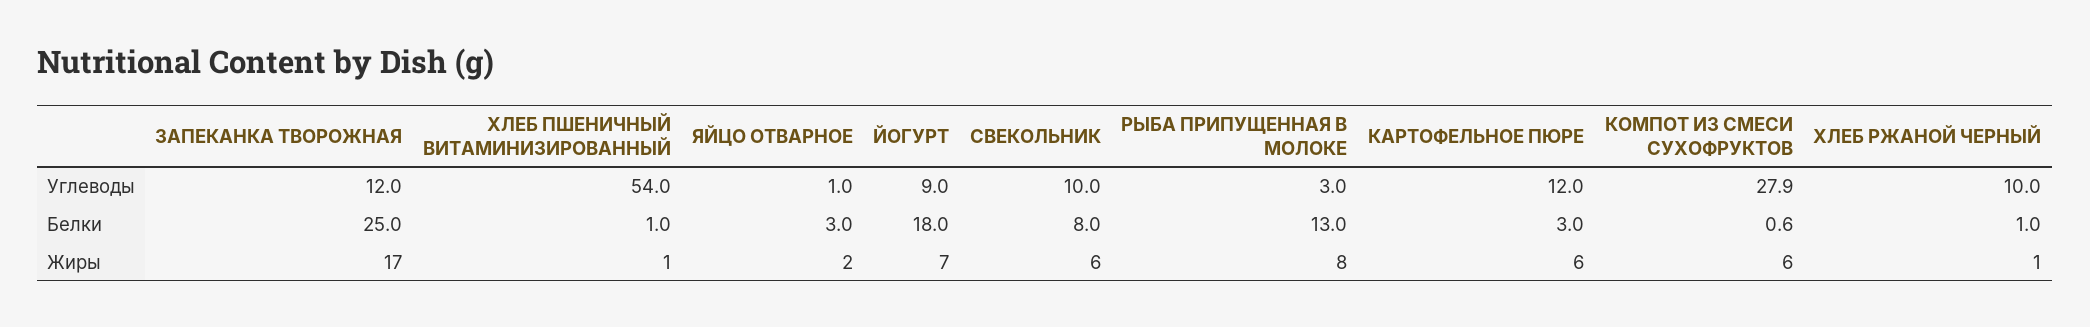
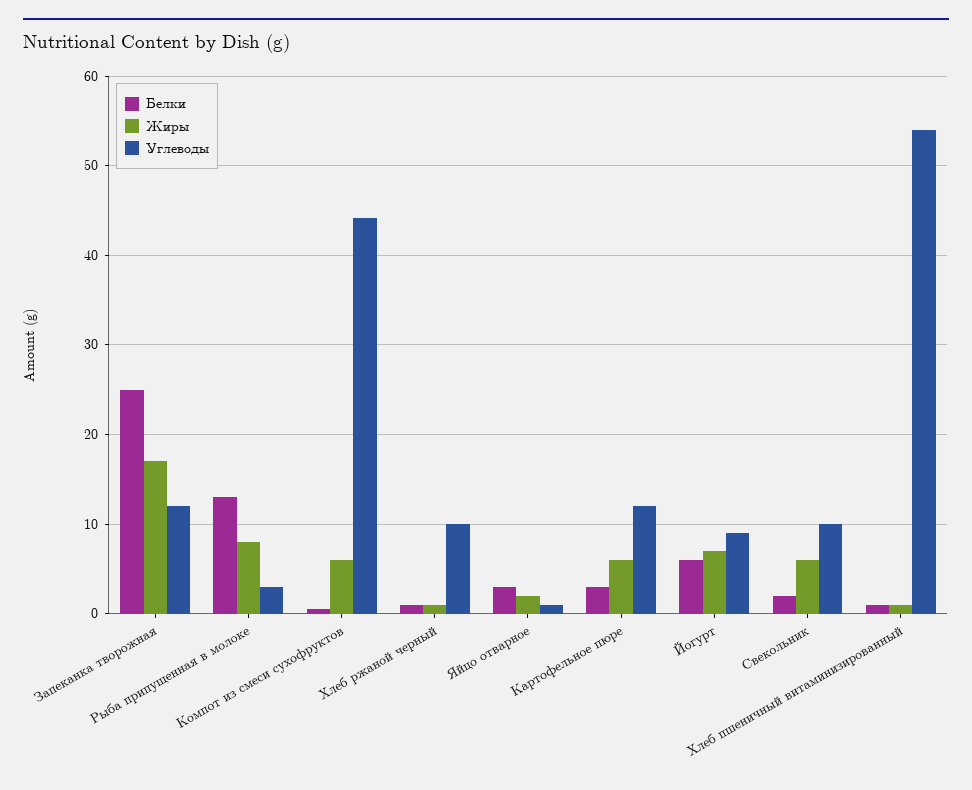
Углеводы, КОМПОТ ИЗ СМЕСИ СУХОФРУКТОВ: 27.9 -> 44
Белки, ЙОГУРТ: 18 -> 6
Белки, СВЕКОЛЬНИК: 8 -> 2

